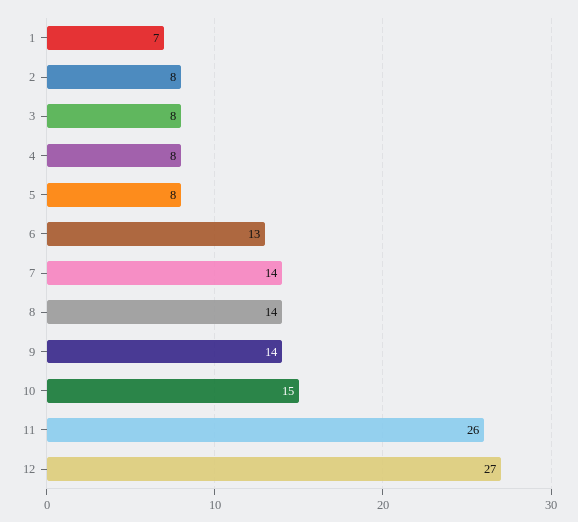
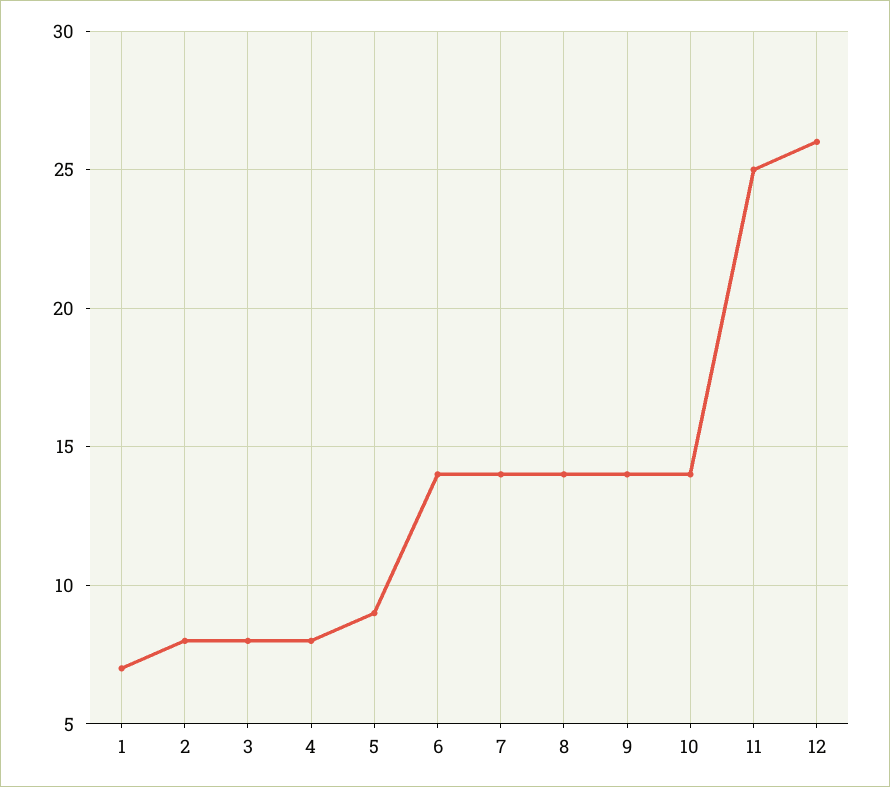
5: 8 -> 9
6: 13 -> 14
10: 15 -> 14
11: 26 -> 25
12: 27 -> 26

